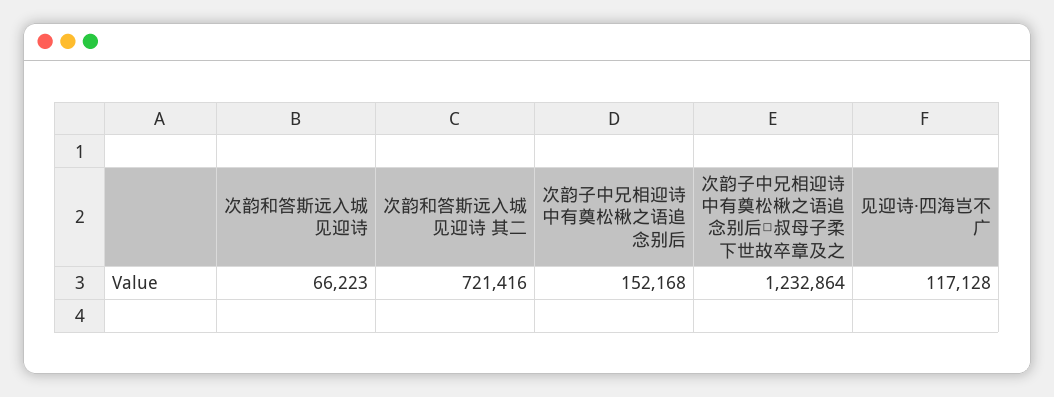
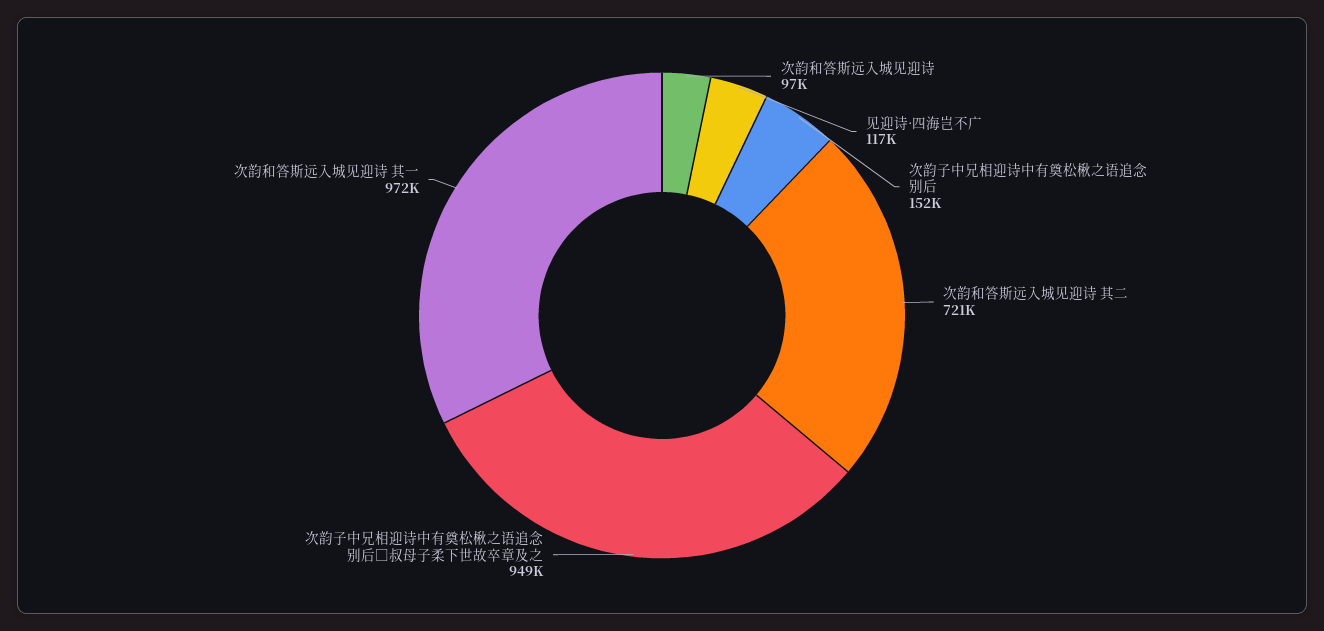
次韵和答斯远入城见迎诗: 66223 -> 97000
次韵子中兄相迎诗中有奠松楸之语追念别后□叔母子柔下世故卒章及之: 1232864 -> 949000
次韵和答斯远入城见迎诗 其一: none -> 972000

